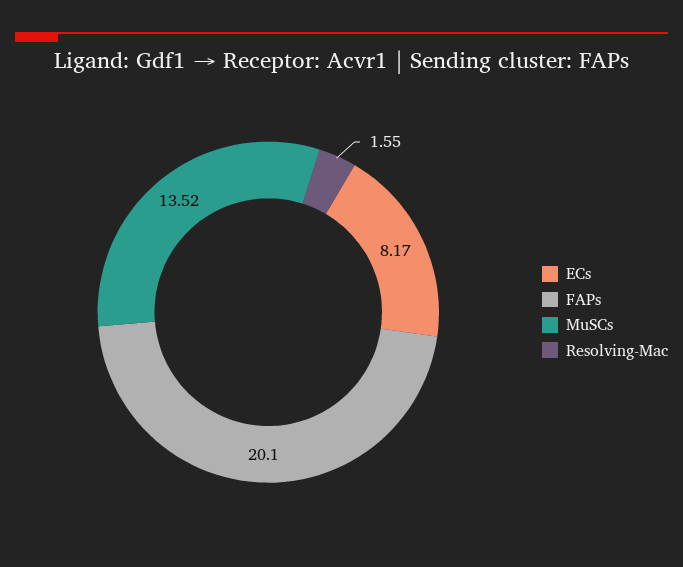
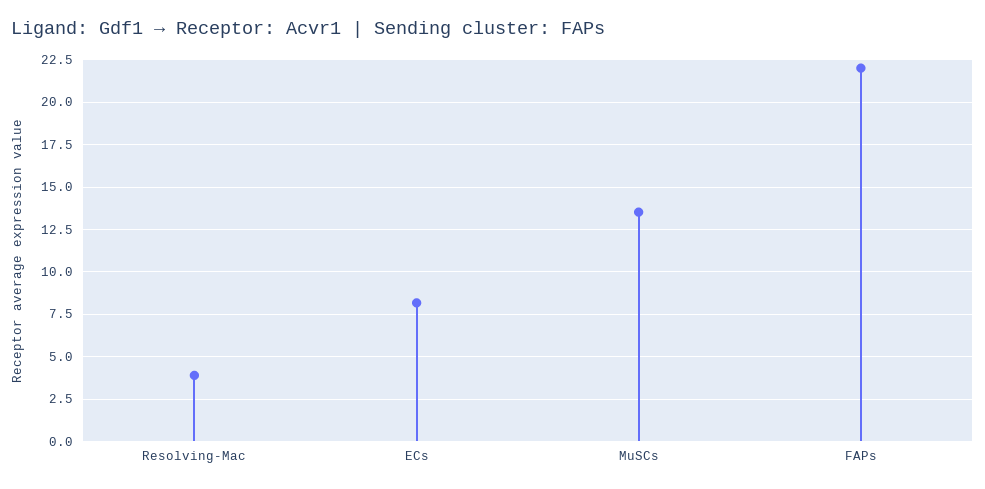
FAPs: 20.1 -> 22
Resolving-Mac: 1.55 -> 4

